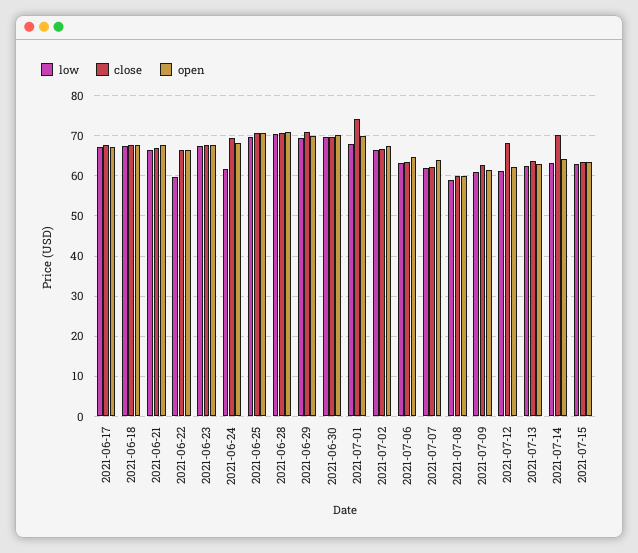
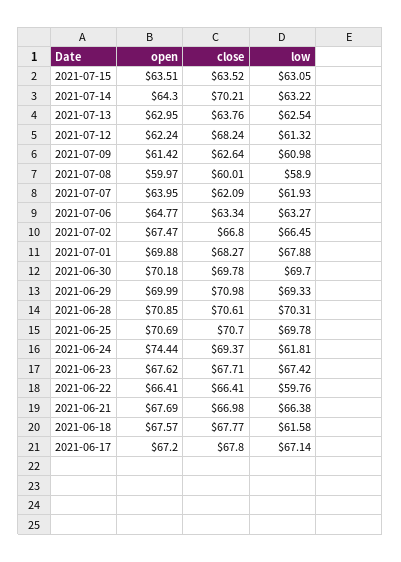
low, 2021-06-18: 68 -> 61.58
open, 2021-06-24: 68 -> 74.44
close, 2021-07-01: 74 -> 68.27

